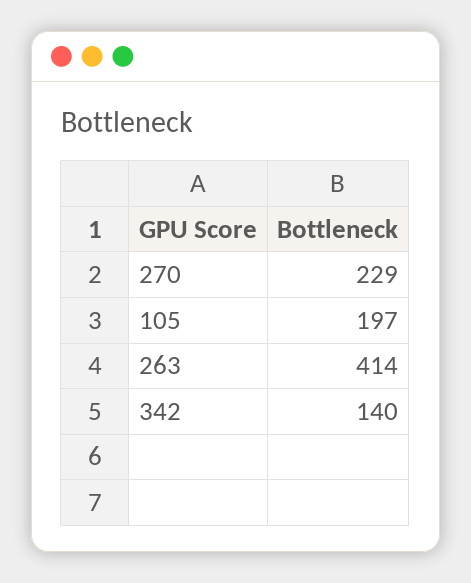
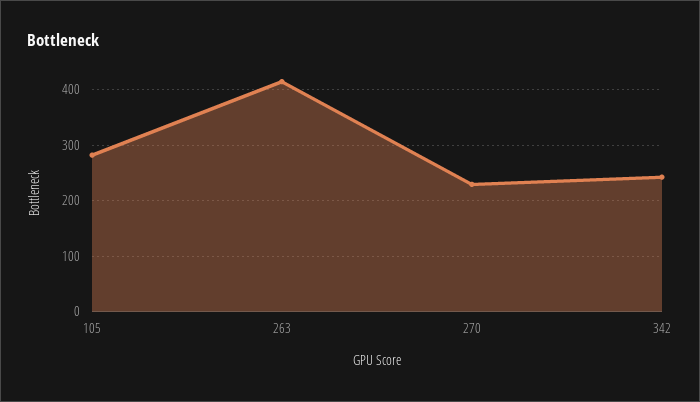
105: 197 -> 280
342: 140 -> 240

